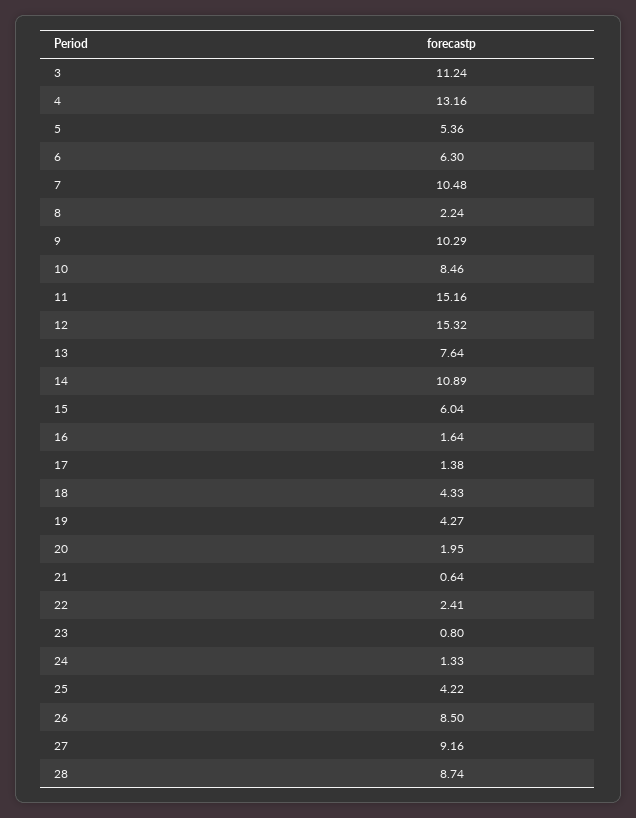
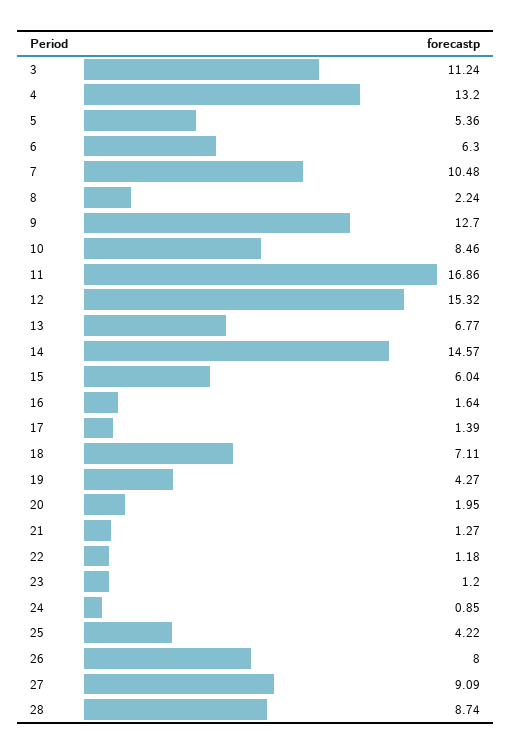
4: 13.16 -> 13.2
9: 10.29 -> 12.7
11: 15.16 -> 16.86
13: 7.64 -> 6.77
14: 10.89 -> 14.57
17: 1.38 -> 1.39
18: 4.33 -> 7.11
21: 0.64 -> 1.27
22: 2.41 -> 1.18
23: 0.8 -> 1.2
24: 1.33 -> 0.85
26: 8.5 -> 8
27: 9.16 -> 9.09

